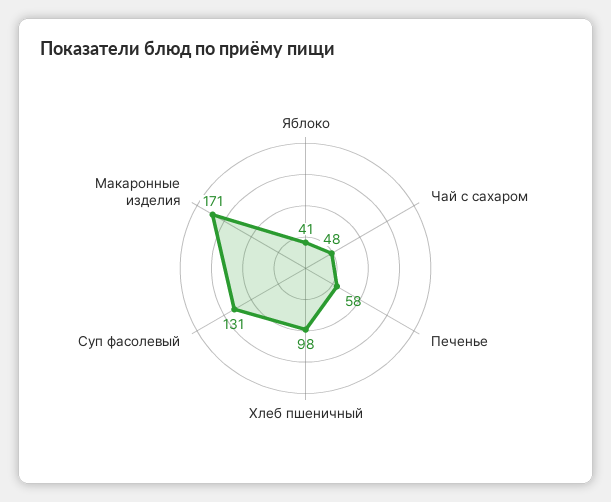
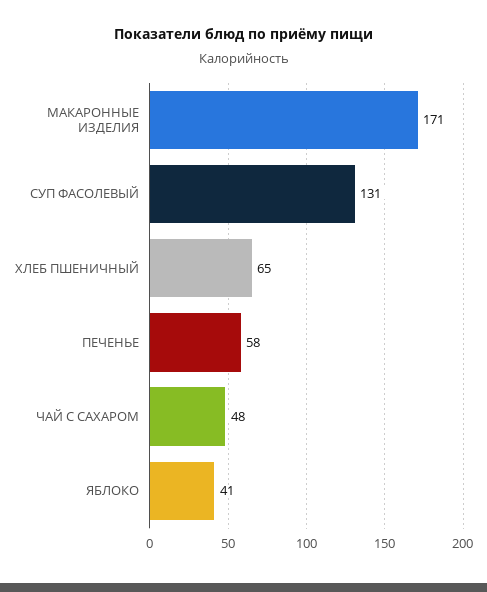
Хлеб пшеничный: 98 -> 65

